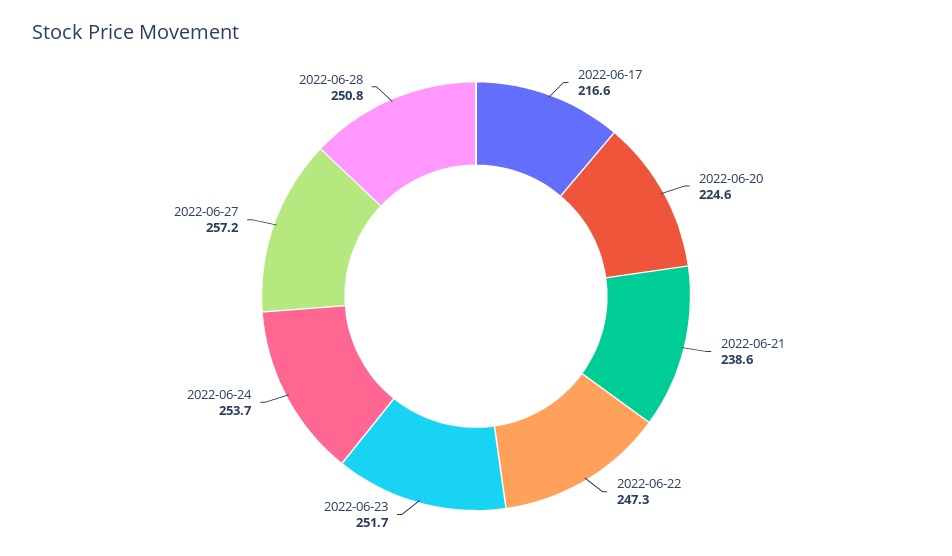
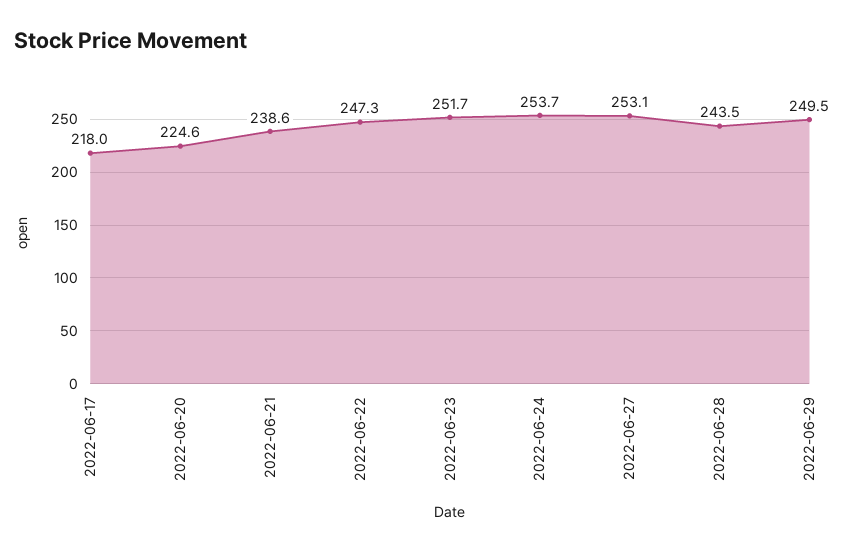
2022-06-17: 216.6 -> 218
2022-06-27: 257.2 -> 253.1
2022-06-28: 250.8 -> 243.5
2022-06-29: none -> 249.5

